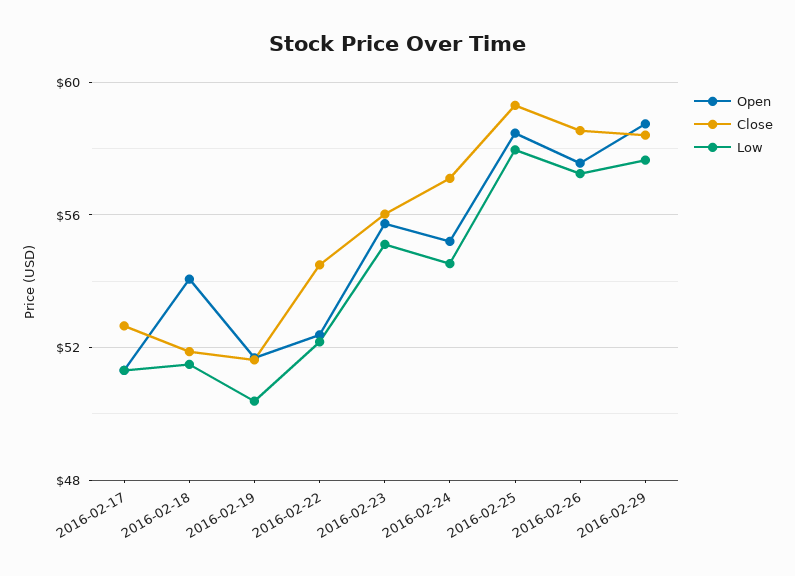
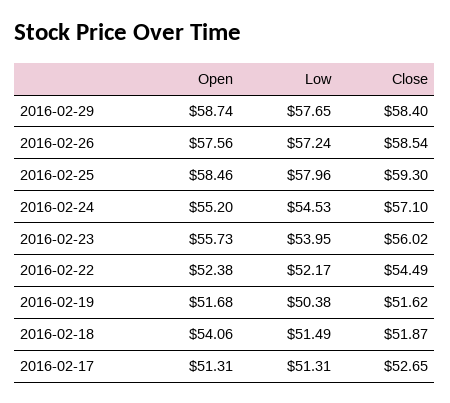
Low, 2016-02-23: 55 -> 53.95

